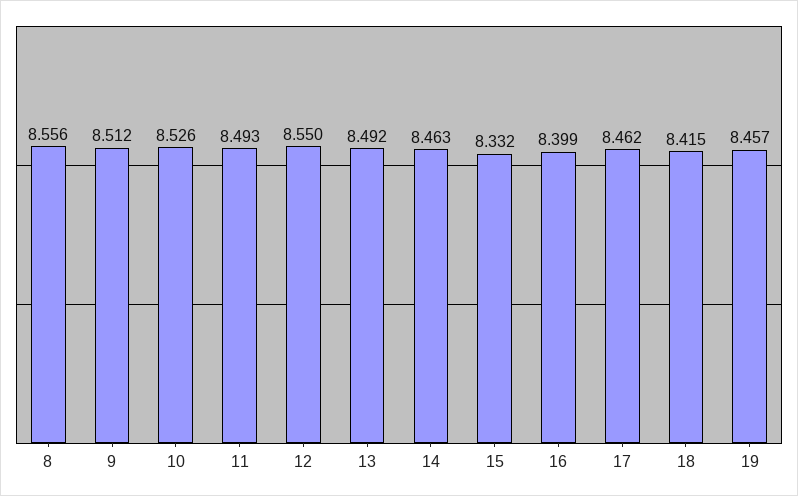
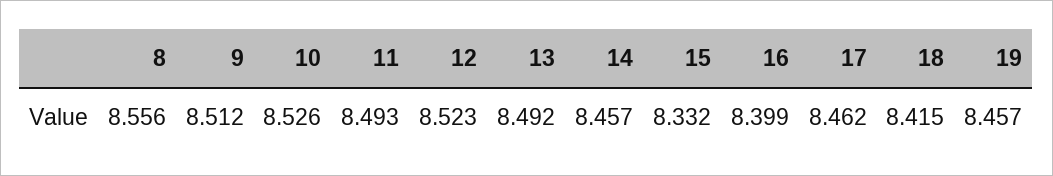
12: 8.55 -> 8.523
14: 8.463 -> 8.457

